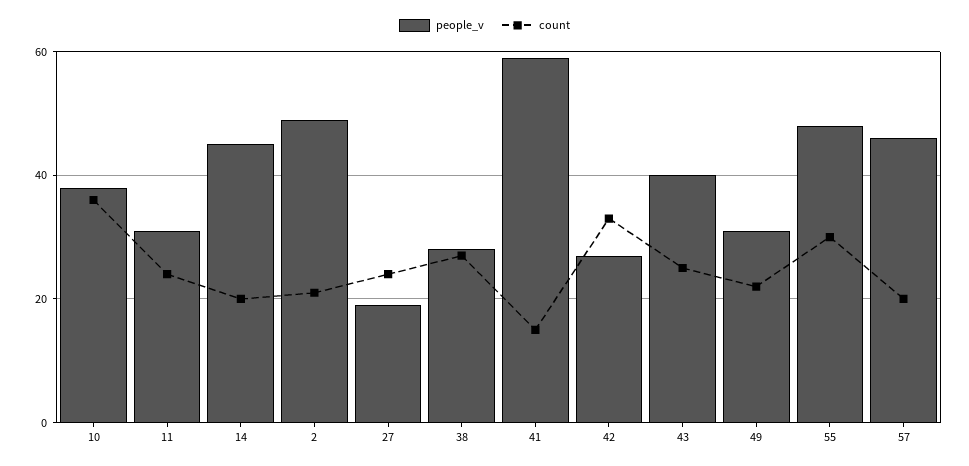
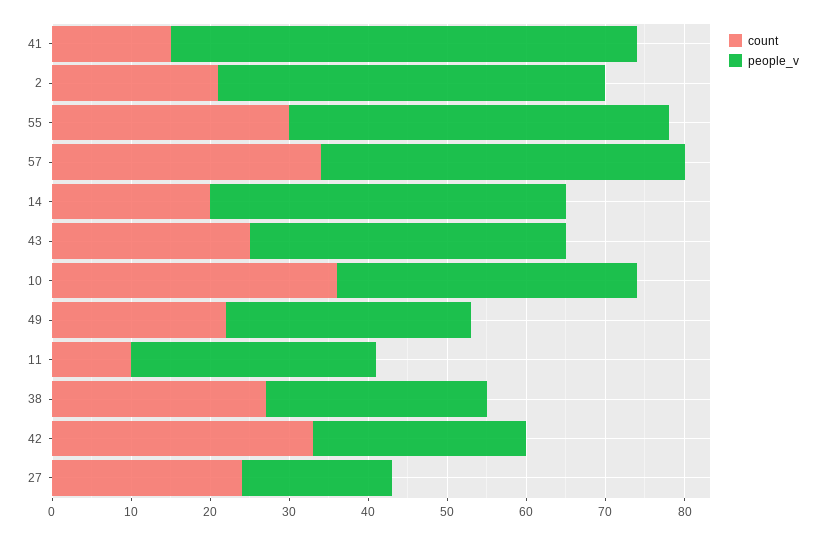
count, 11: 25 -> 10
count, 57: 20 -> 35

